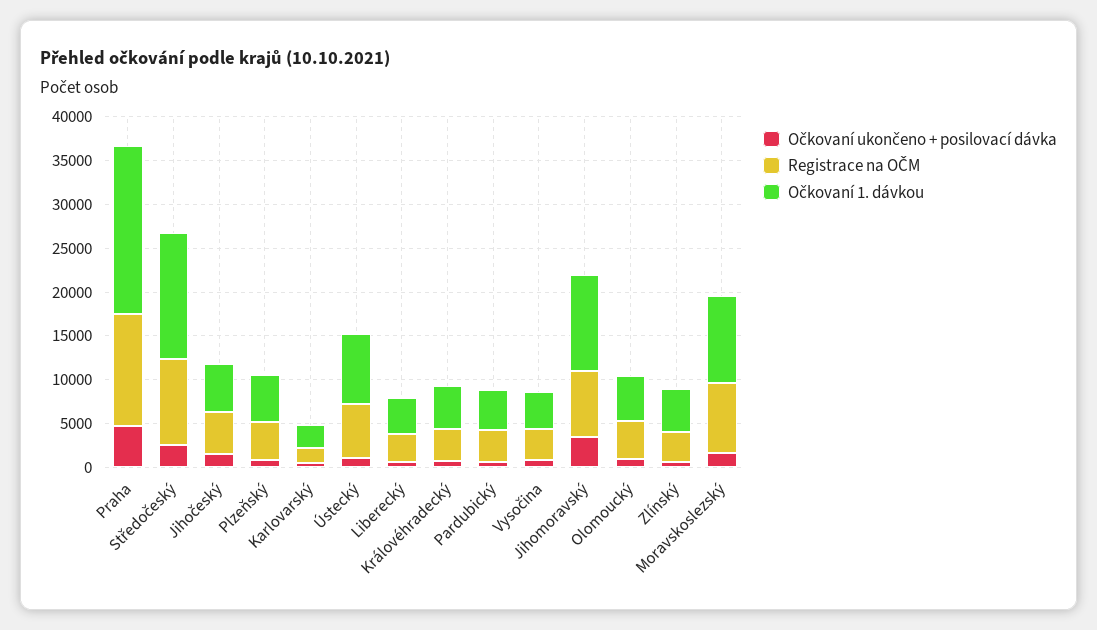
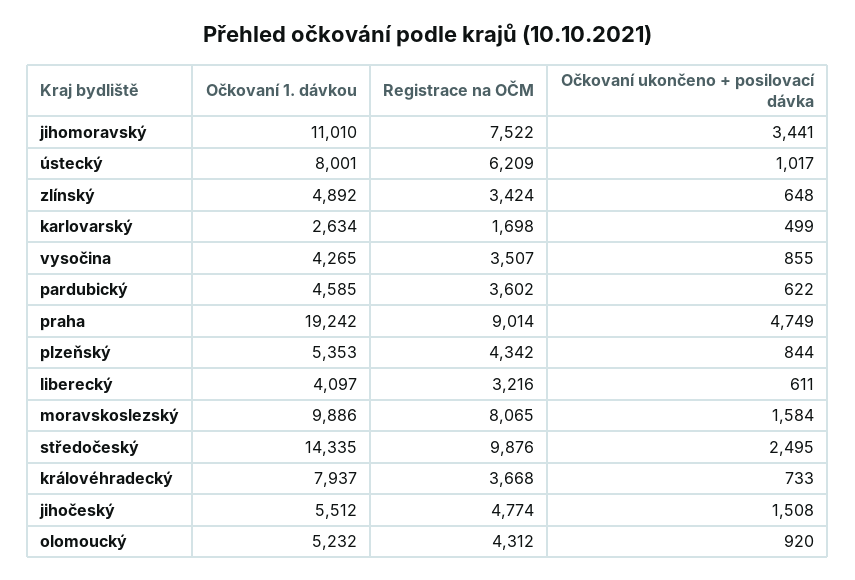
Registrace na OČM, Praha: 13000 -> 9014
Očkovaní 1. dávkou, Královéhradecký: 5000 -> 7937

